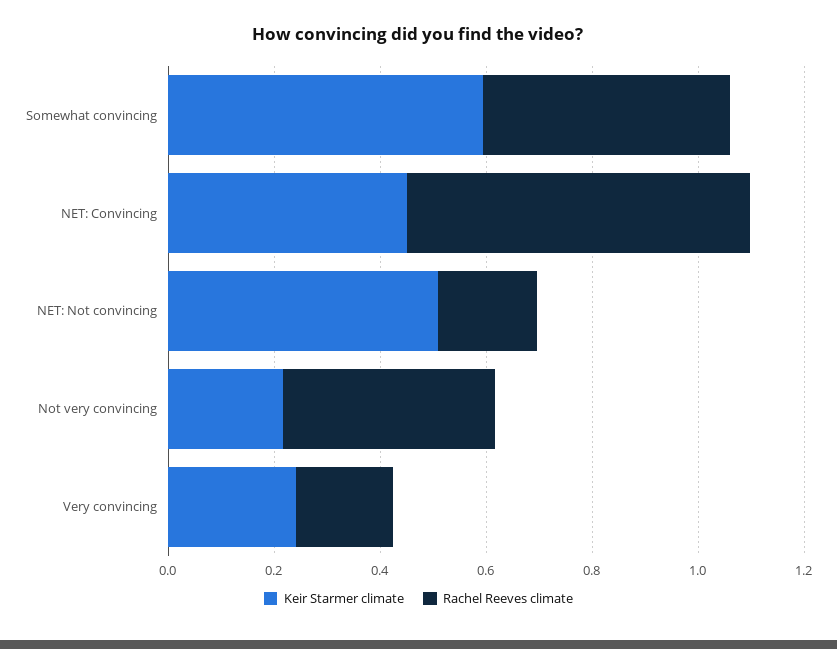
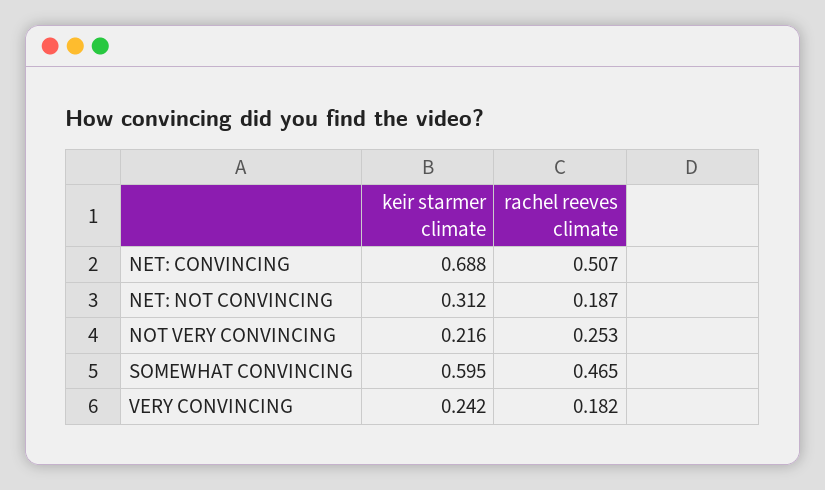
Keir Starmer climate, NET: Convincing: 0.45 -> 0.688
Rachel Reeves climate, NET: Convincing: 0.65 -> 0.507
Keir Starmer climate, NET: Not convincing: 0.5 -> 0.312
Rachel Reeves climate, Not very convincing: 0.4 -> 0.253

